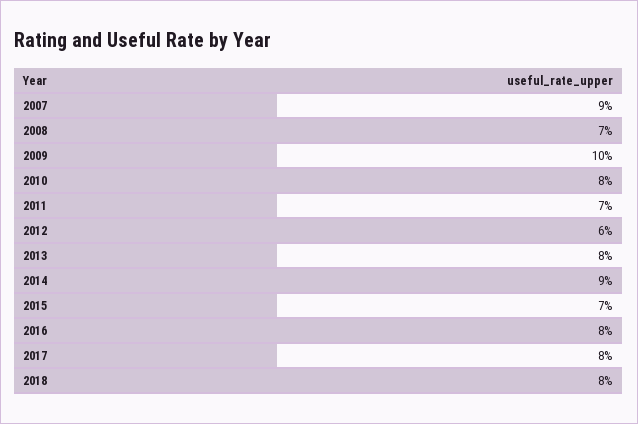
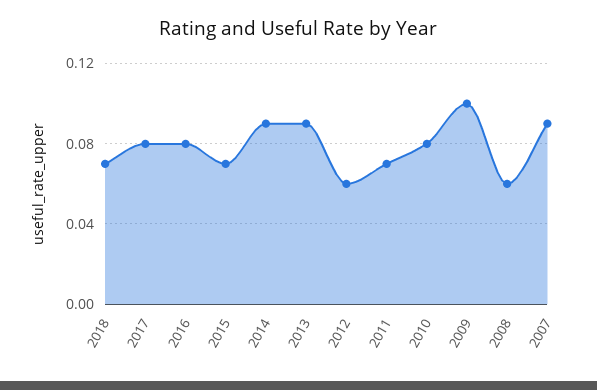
2008: 0.07 -> 0.06
2013: 0.08 -> 0.09
2018: 0.08 -> 0.07

